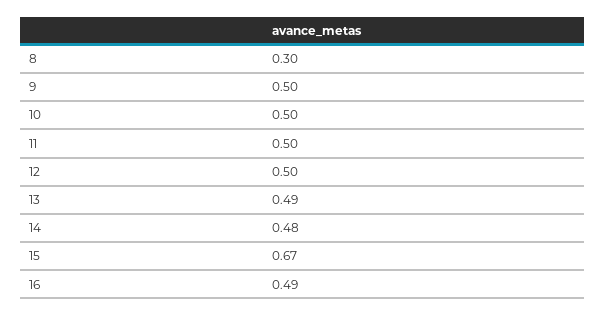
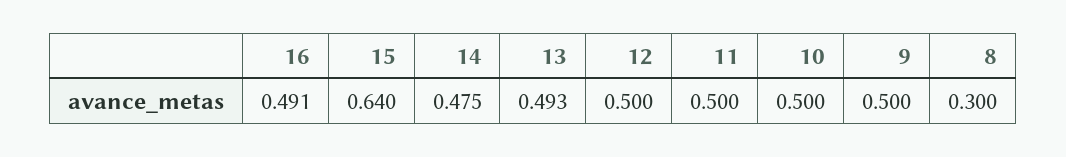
15: 0.67 -> 0.64

